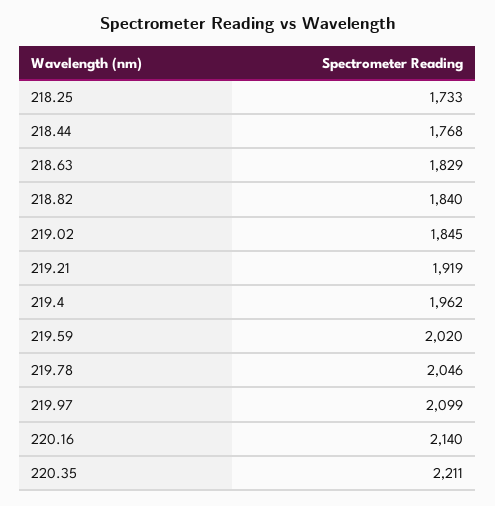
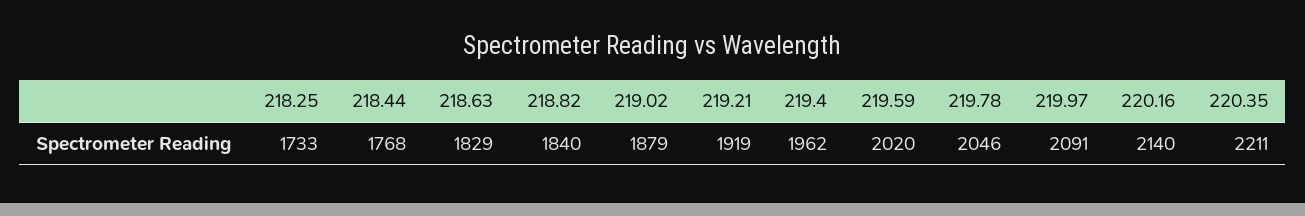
219.02: 1845 -> 1879
219.97: 2099 -> 2091

